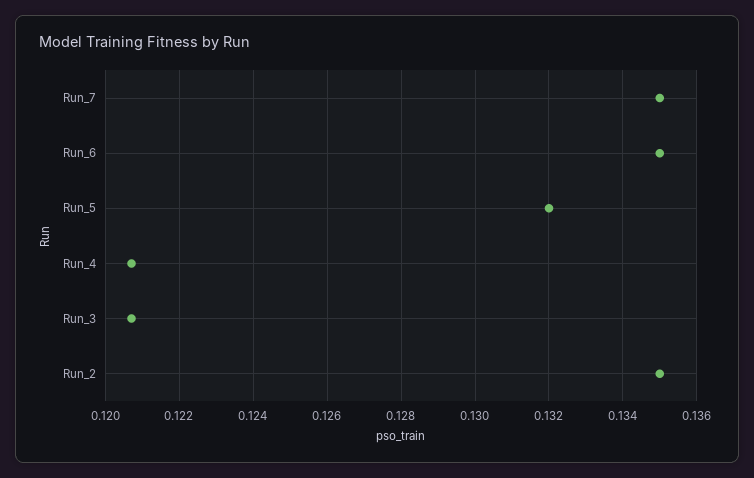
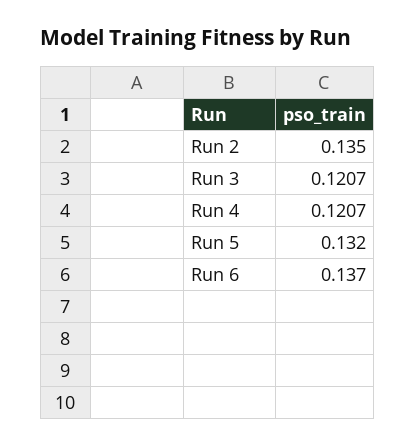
Run_7: 0.135 -> none
Run_6: 0.135 -> 0.137

